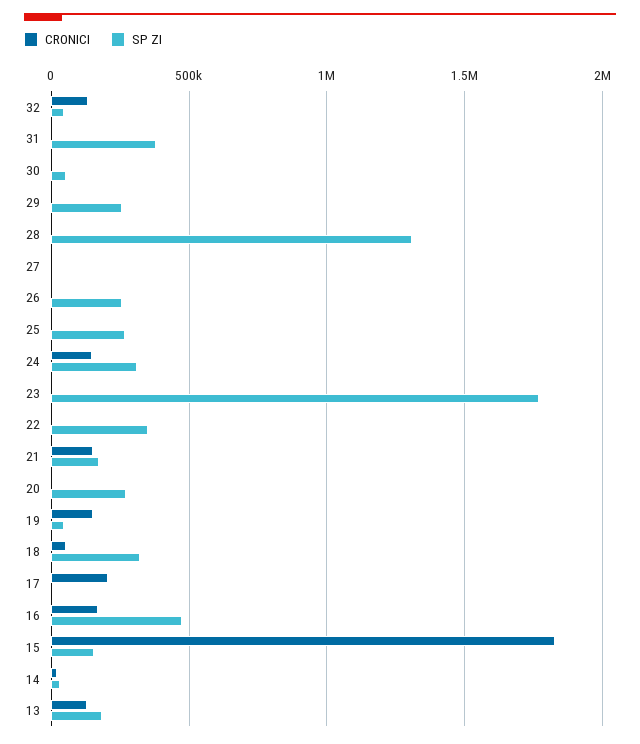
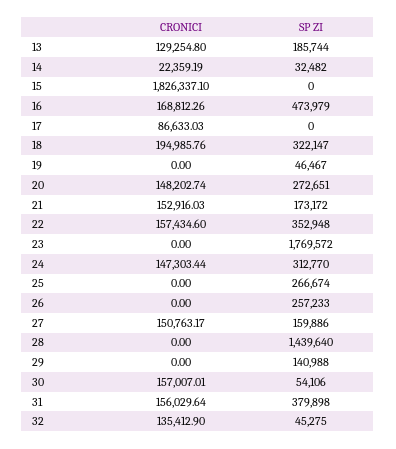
CRONICI, 31: 0 -> 156029.64
CRONICI, 30: 0 -> 157007.01
SP ZI, 29: 250000 -> 140988
SP ZI, 28: 1300000 -> 1439640
CRONICI, 27: 0 -> 150763.17
SP ZI, 27: 0 -> 159886
CRONICI, 22: 0 -> 157434.6
CRONICI, 20: 0 -> 148202.74
CRONICI, 19: 150000 -> 0
CRONICI, 18: 50000 -> 194985.76
CRONICI, 17: 200000 -> 86633.03
SP ZI, 15: 150000 -> 0

